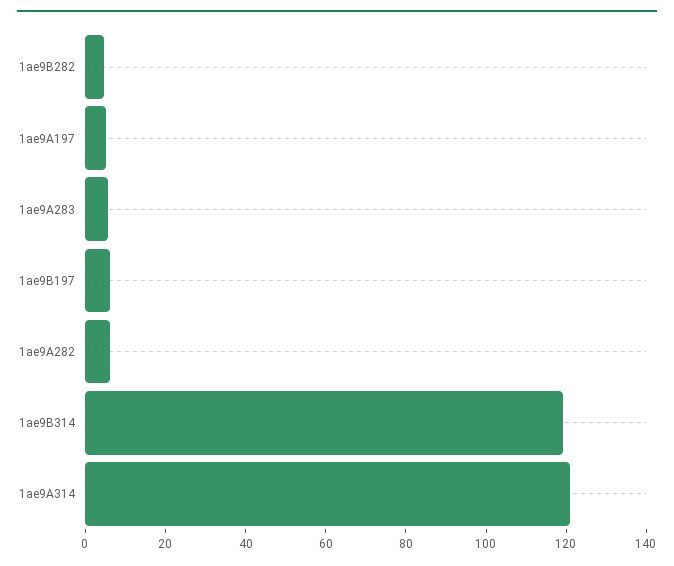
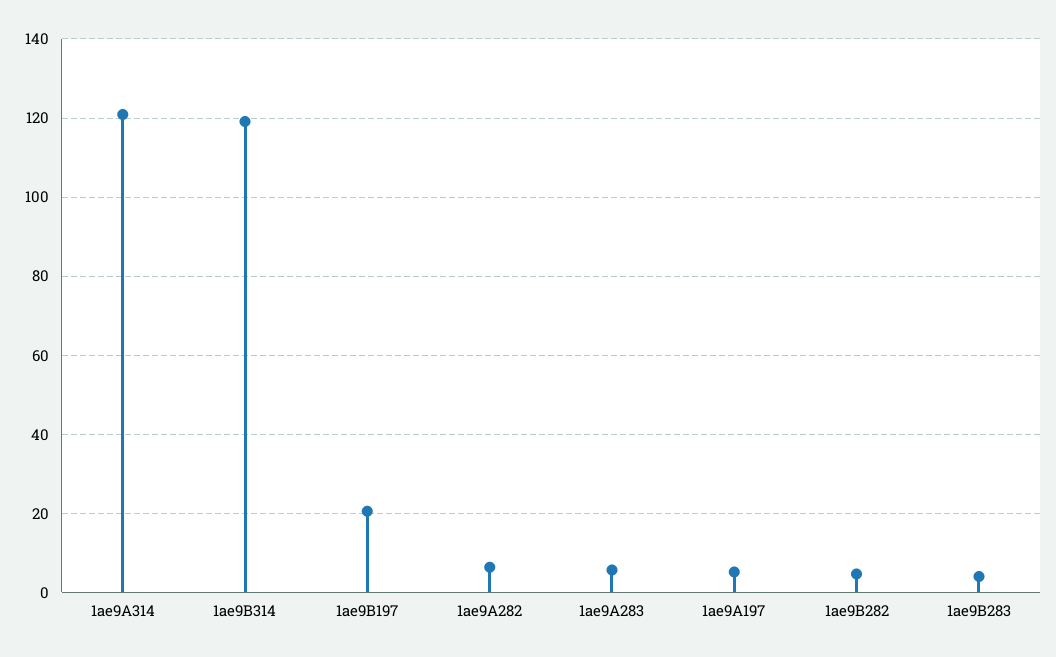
1ae9B197: 5 -> 20
1ae9B283: none -> 4

